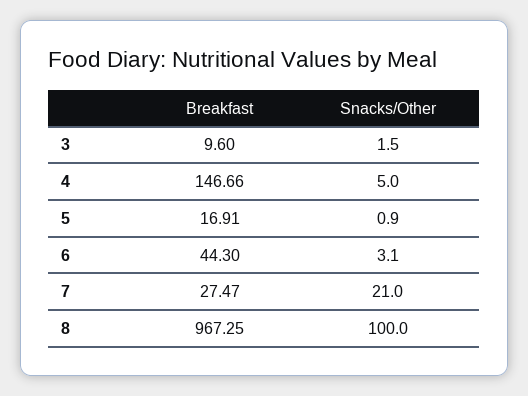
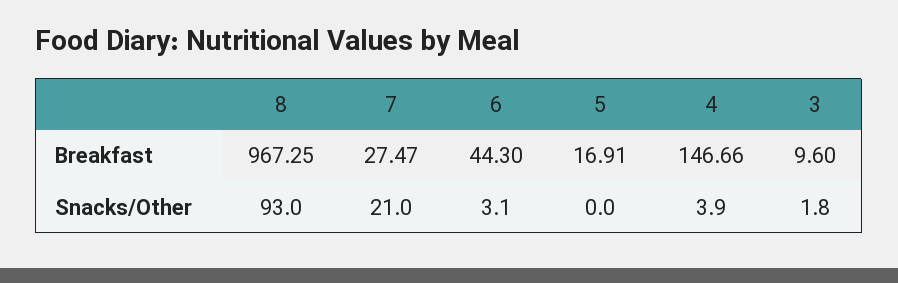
Snacks/Other, 3: 1.5 -> 1.8
Snacks/Other, 4: 5 -> 3.9
Snacks/Other, 5: 0.9 -> 0
Snacks/Other, 8: 100 -> 93

